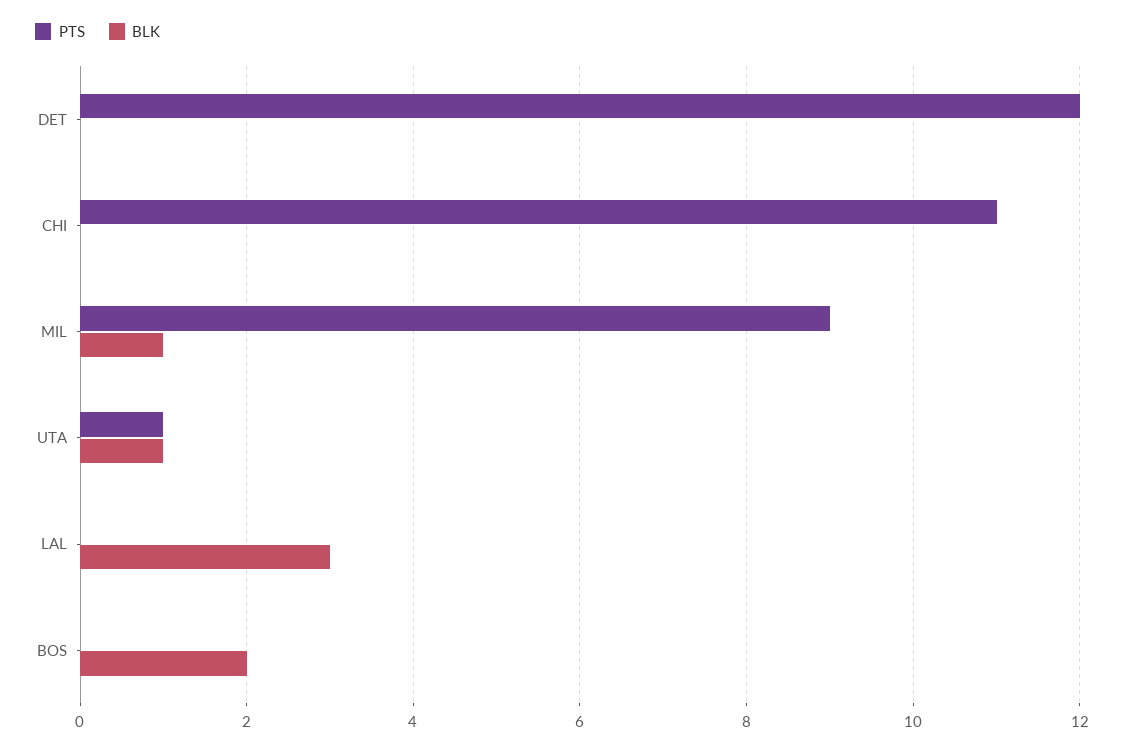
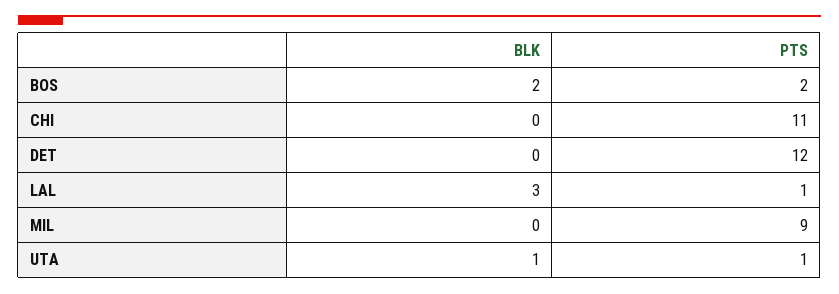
BLK, MIL: 1 -> 0
PTS, LAL: 0 -> 1
PTS, BOS: 0 -> 2

